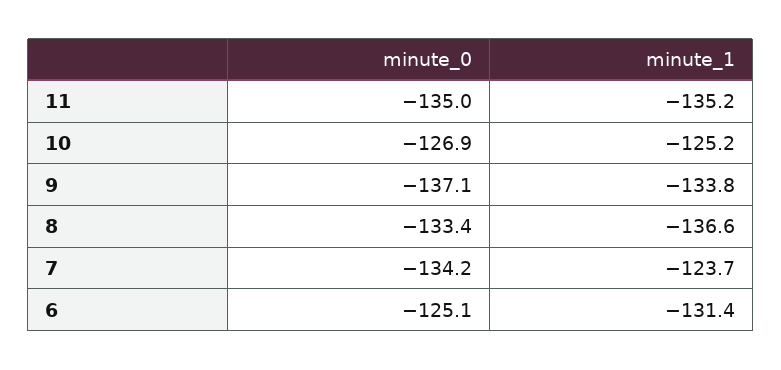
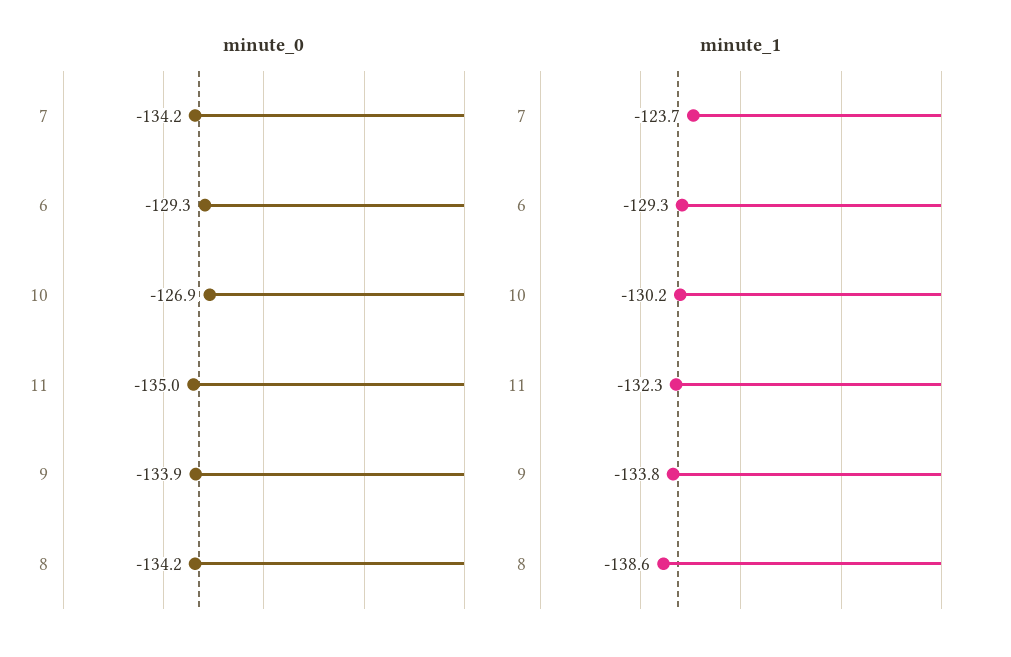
minute_1, 11: -135.2 -> -132.3
minute_1, 10: -125.2 -> -130.2
minute_0, 9: -137.1 -> -133.9
minute_0, 8: -133.4 -> -134.2
minute_1, 8: -136.6 -> -138.6
minute_0, 6: -125.1 -> -129.3
minute_1, 6: -131.4 -> -129.3

